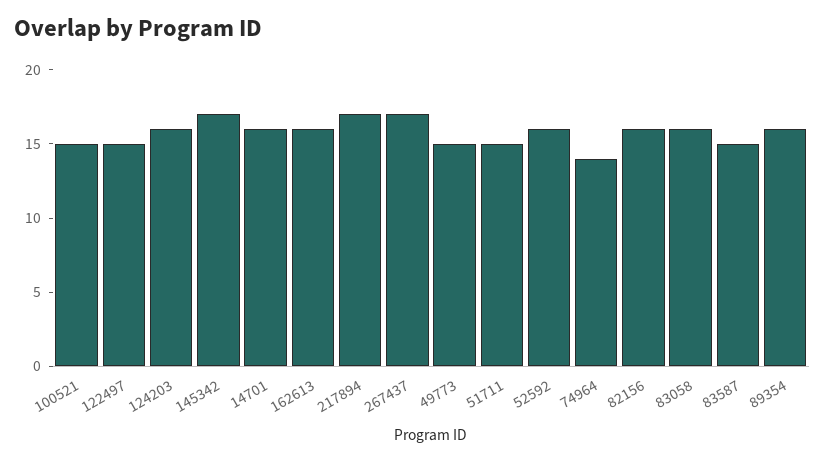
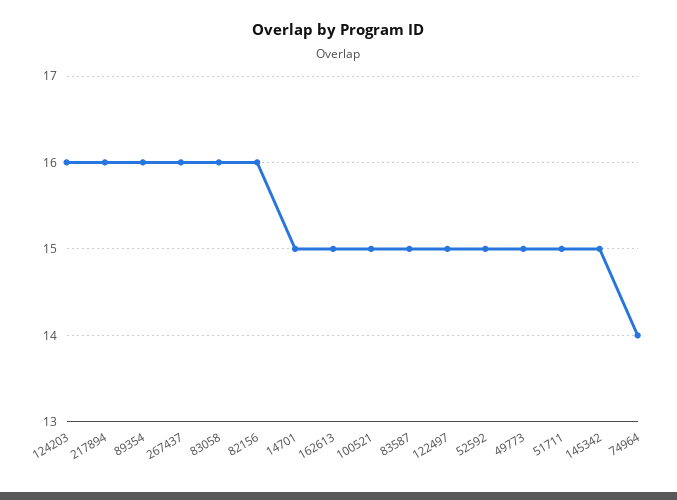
145342: 17 -> 15
14701: 16 -> 15
162613: 16 -> 15
217894: 17 -> 16
267437: 17 -> 16
52592: 16 -> 15

